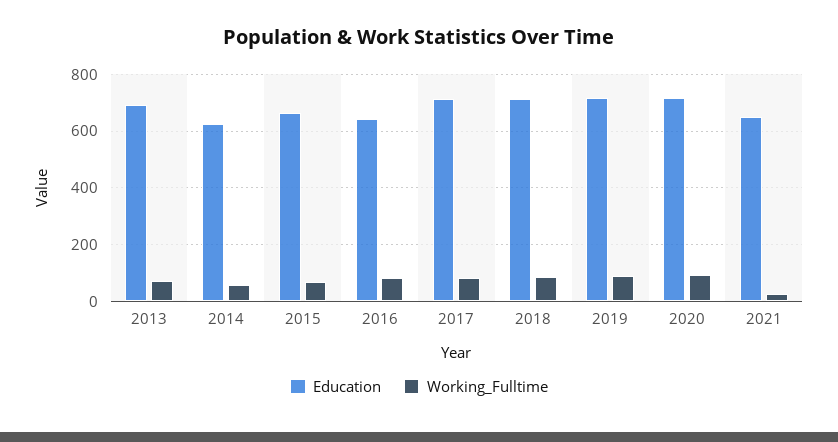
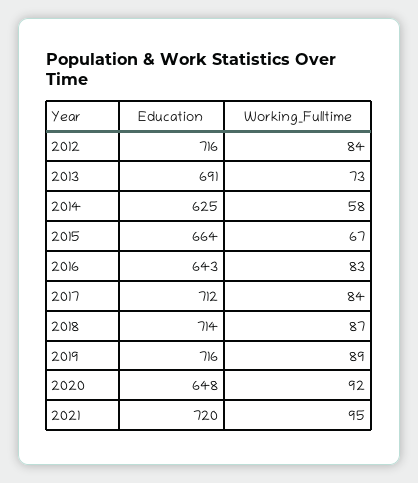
Education, 2020: 725 -> 648
Education, 2021: 650 -> 720
Working_Fulltime, 2021: 25 -> 95
Education, 2012: none -> 716
Working_Fulltime, 2012: none -> 84

